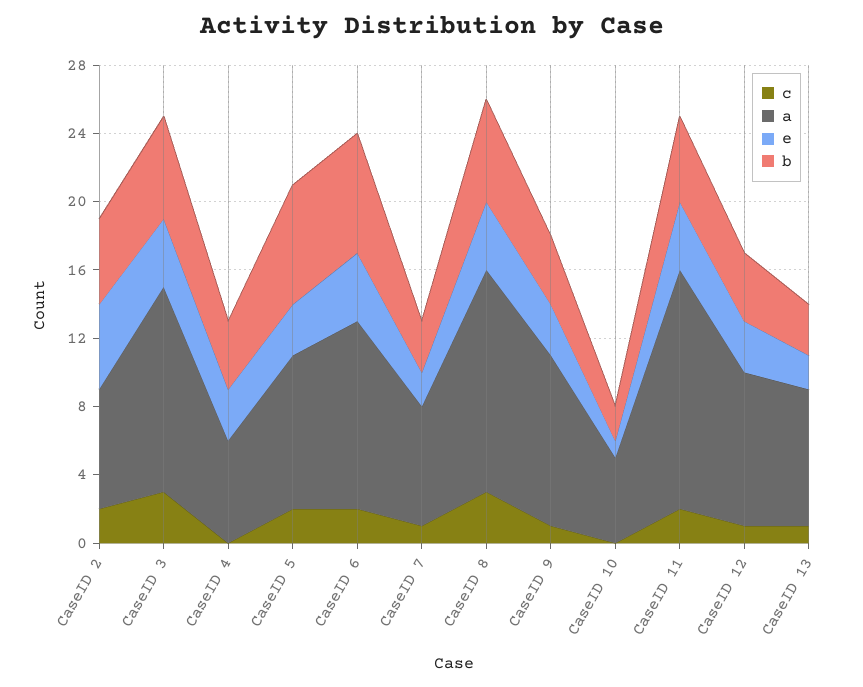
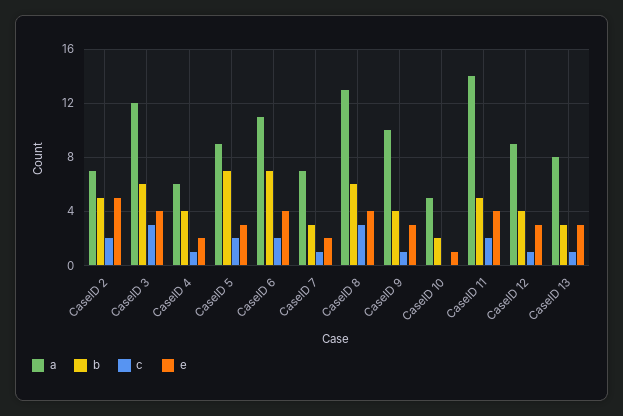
c, CaseID 4: 0 -> 1
e, CaseID 4: 3 -> 2
e, CaseID 13: 2 -> 3

